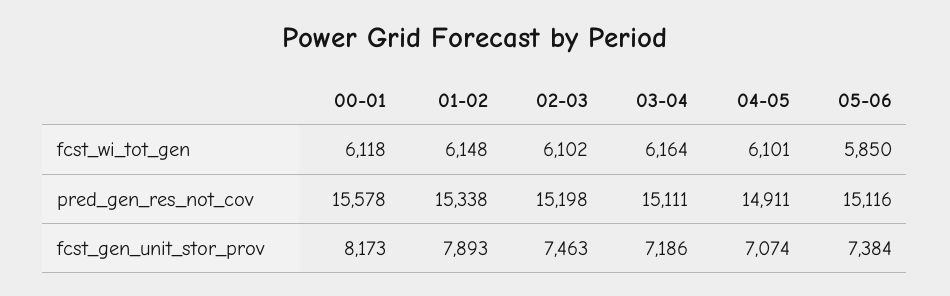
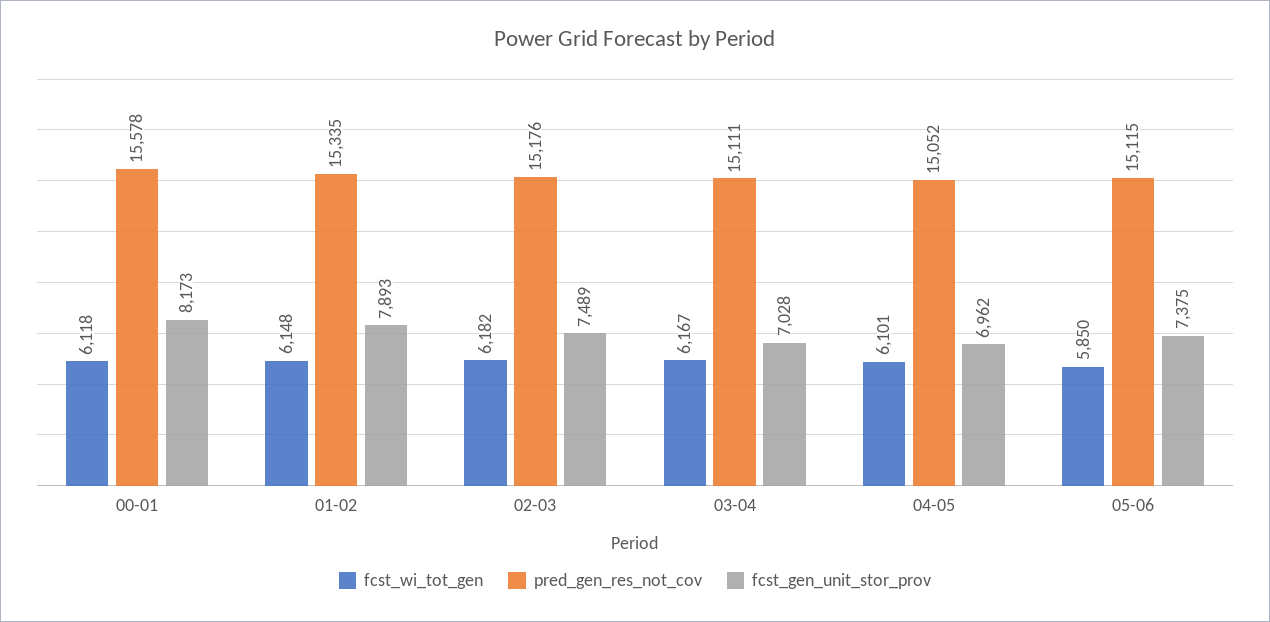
fcst_wi_tot_gen, 02-03: 6102 -> 6182
fcst_wi_tot_gen, 03-04: 6164 -> 6167
pred_gen_res_not_cov, 01-02: 15338 -> 15335
pred_gen_res_not_cov, 02-03: 15198 -> 15176
pred_gen_res_not_cov, 04-05: 14911 -> 15052
pred_gen_res_not_cov, 05-06: 15116 -> 15115
fcst_gen_unit_stor_prov, 02-03: 7463 -> 7489
fcst_gen_unit_stor_prov, 03-04: 7186 -> 7028
fcst_gen_unit_stor_prov, 04-05: 7074 -> 6962
fcst_gen_unit_stor_prov, 05-06: 7384 -> 7375

